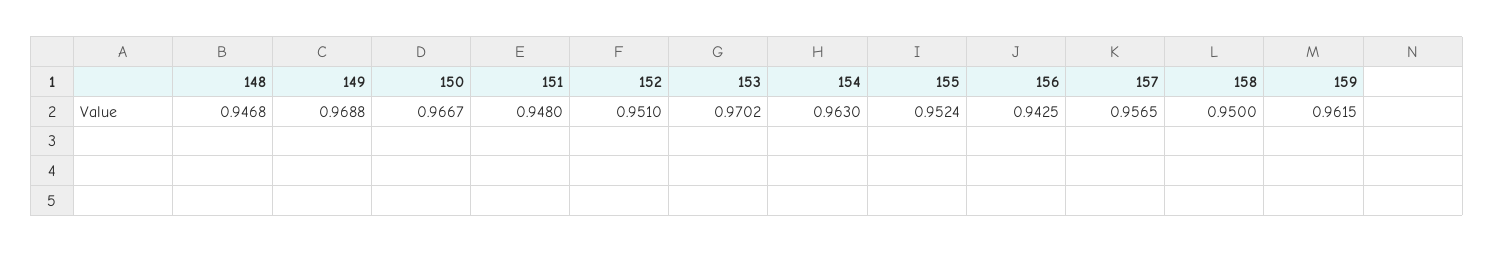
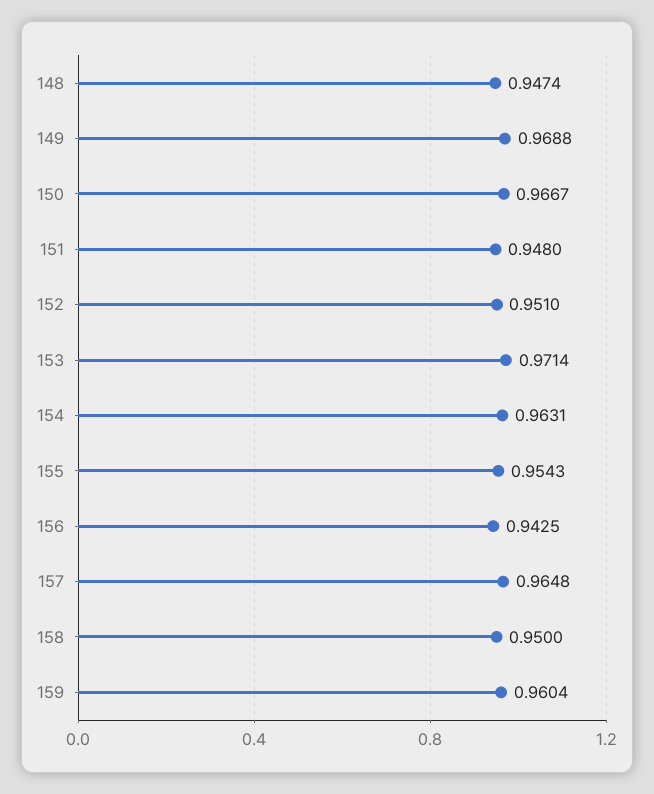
148: 0.9468 -> 0.9474
153: 0.9702 -> 0.9714
154: 0.963 -> 0.9631
155: 0.9524 -> 0.9543
157: 0.9565 -> 0.9648
159: 0.9615 -> 0.9604

